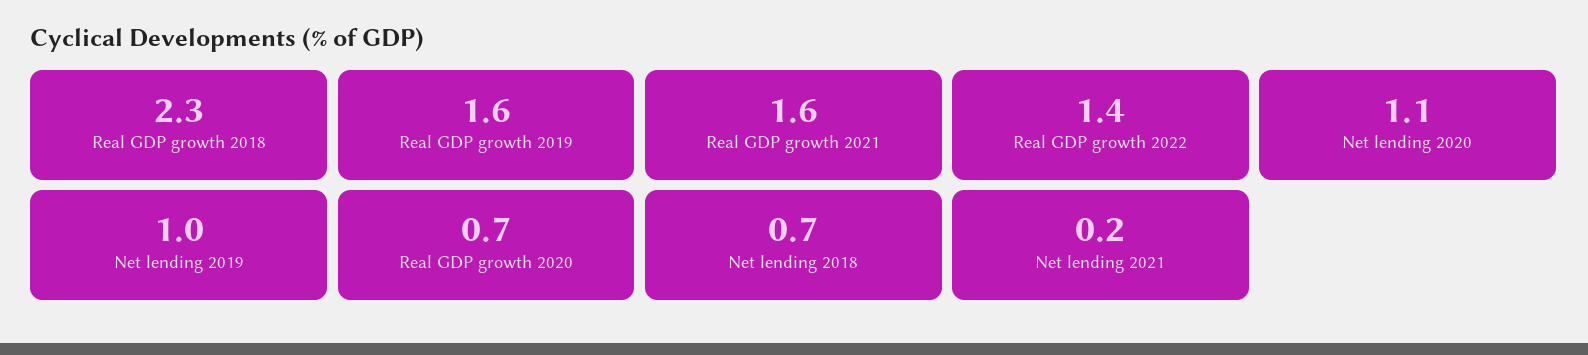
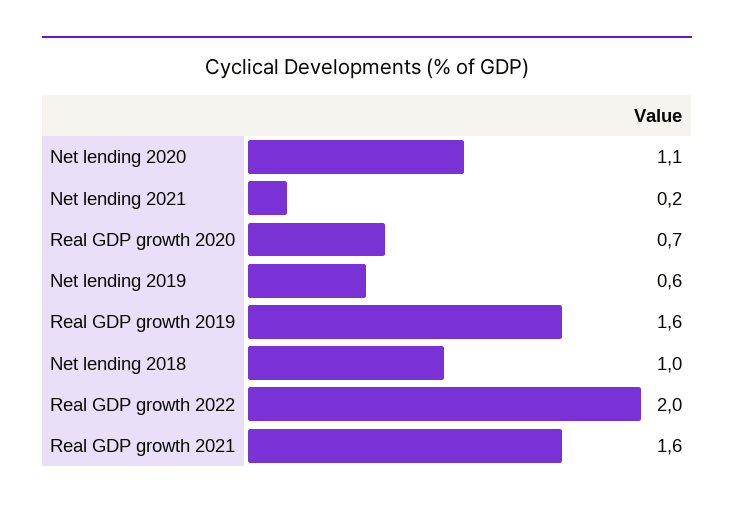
Real GDP growth 2018: 2.3 -> none
Real GDP growth 2022: 1.4 -> 2
Net lending 2019: 1 -> 0.6
Net lending 2018: 0.7 -> 1

